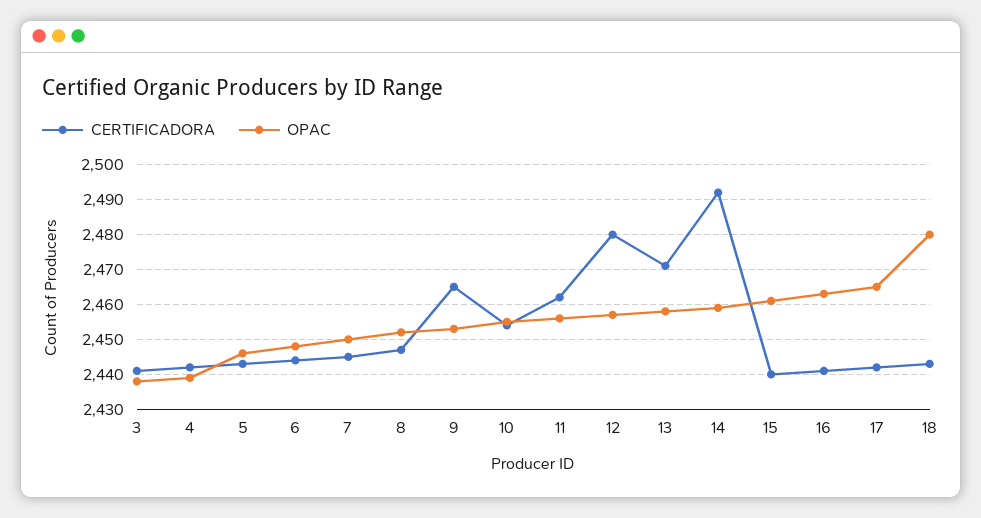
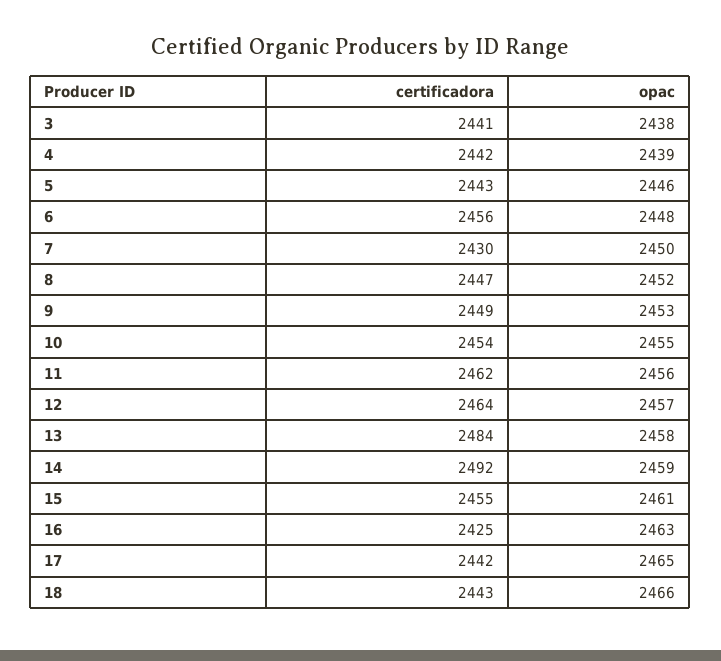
CERTIFICADORA, 6: 2445 -> 2456
CERTIFICADORA, 7: 2445 -> 2430
CERTIFICADORA, 9: 2465 -> 2449
CERTIFICADORA, 12: 2480 -> 2464
CERTIFICADORA, 13: 2470 -> 2484
CERTIFICADORA, 15: 2440 -> 2455
CERTIFICADORA, 16: 2440 -> 2425
OPAC, 18: 2480 -> 2466

